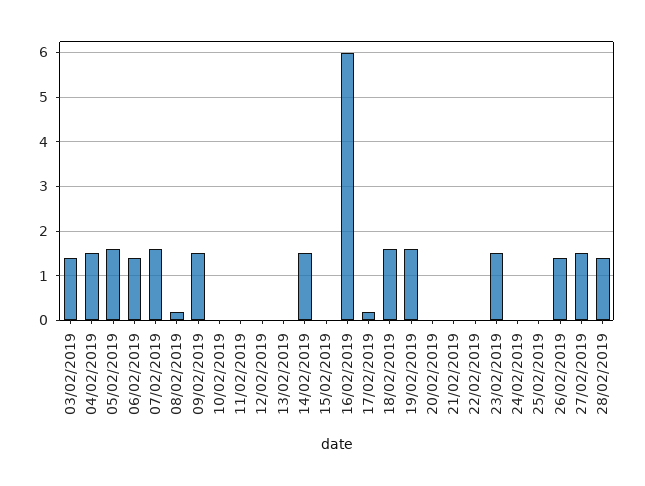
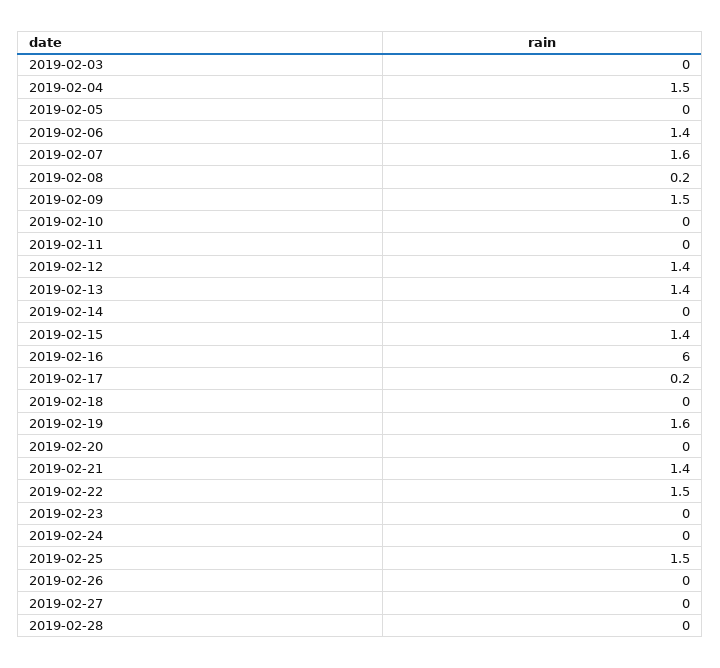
03/02/2019: 1.5 -> 0
05/02/2019: 1.5 -> 0
12/02/2019: 0 -> 1.4
13/02/2019: 0 -> 1.4
14/02/2019: 1.5 -> 0
15/02/2019: 0 -> 1.4
18/02/2019: 1.5 -> 0
21/02/2019: 0 -> 1.4
22/02/2019: 0 -> 1.5
23/02/2019: 1.5 -> 0
25/02/2019: 0 -> 1.5
26/02/2019: 1.5 -> 0
27/02/2019: 1.5 -> 0
28/02/2019: 1.5 -> 0

